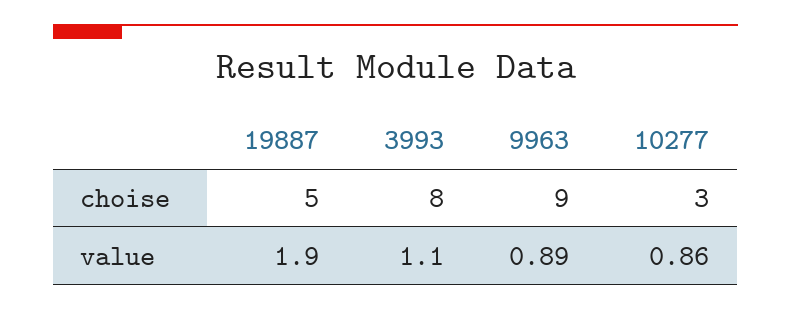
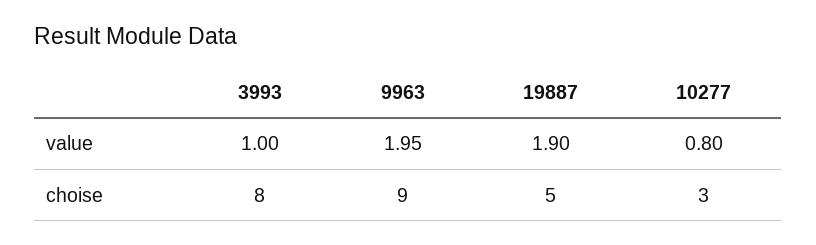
3993, value: 1.1 -> 1
9963, value: 0.89 -> 1.95
10277, value: 0.86 -> 0.8

